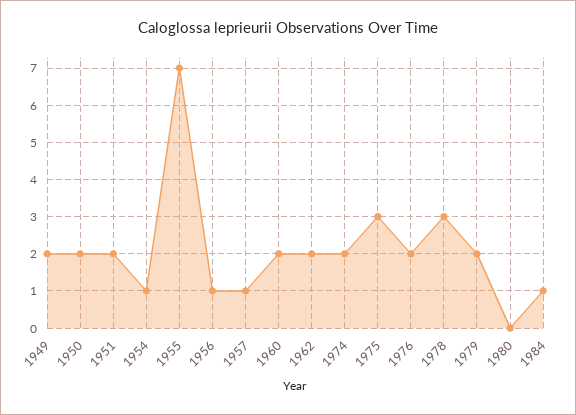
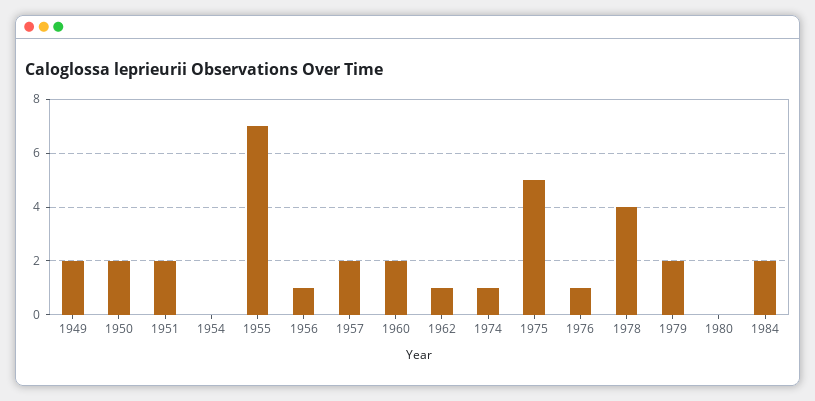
1954: 1 -> 0
1957: 1 -> 2
1962: 2 -> 1
1974: 2 -> 1
1975: 3 -> 5
1976: 2 -> 1
1978: 3 -> 4
1984: 1 -> 2

